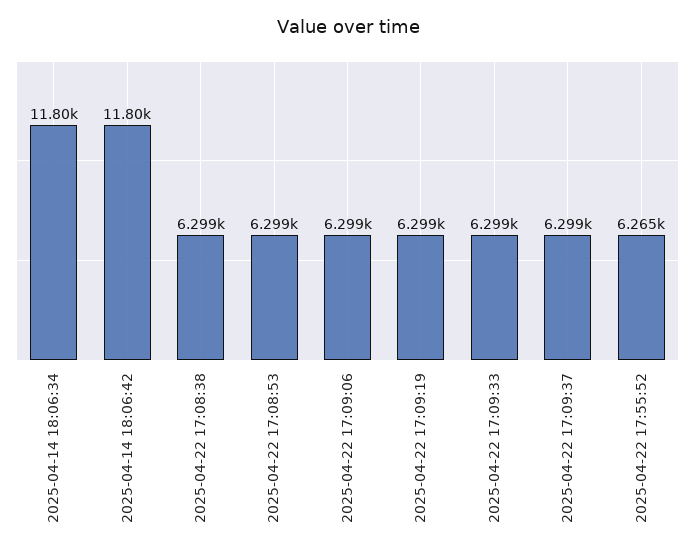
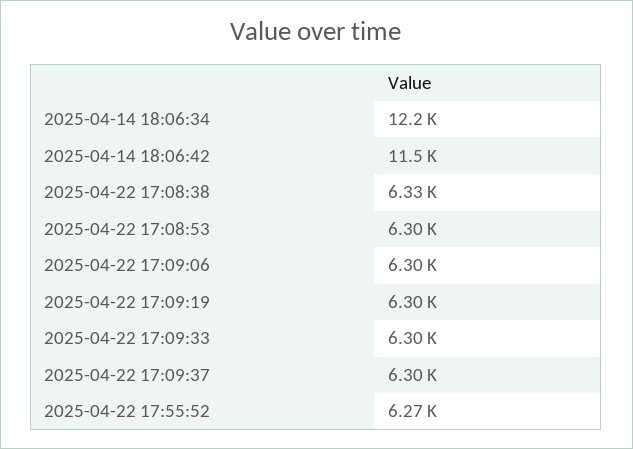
2025-04-14 18:06:34: 11800 -> 12200
2025-04-14 18:06:42: 11800 -> 11500
2025-04-22 17:08:38: 6299 -> 6330

